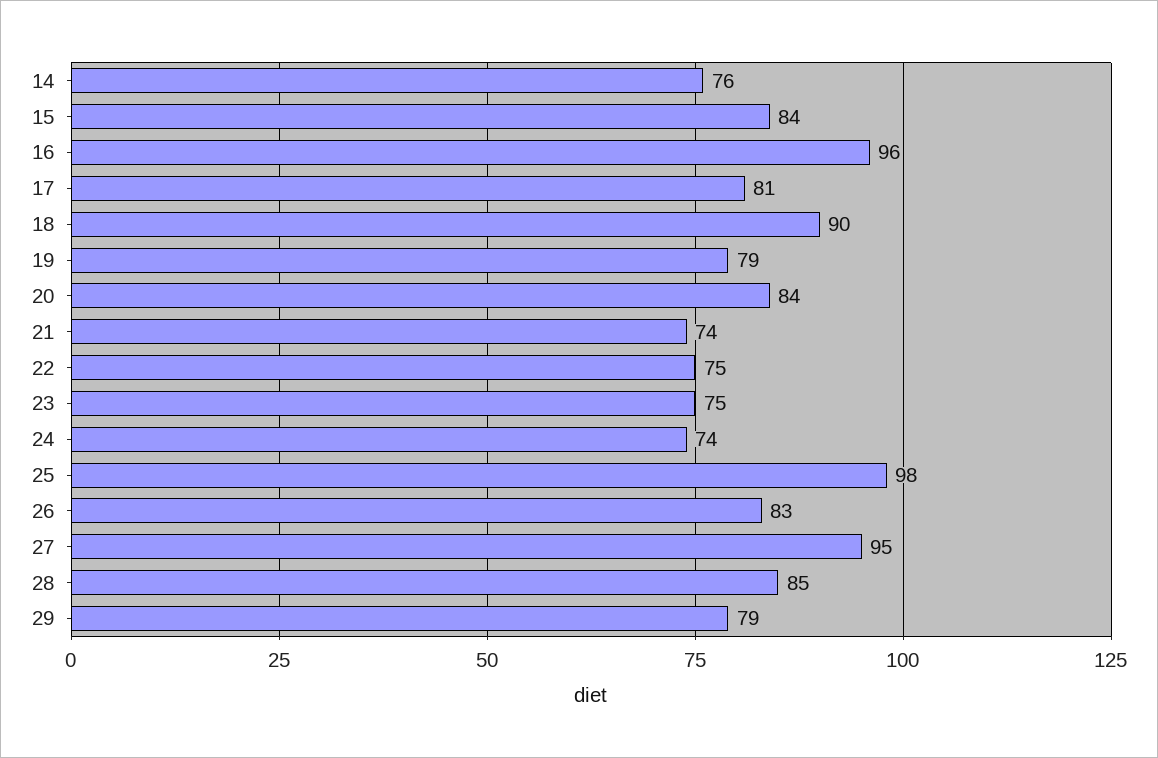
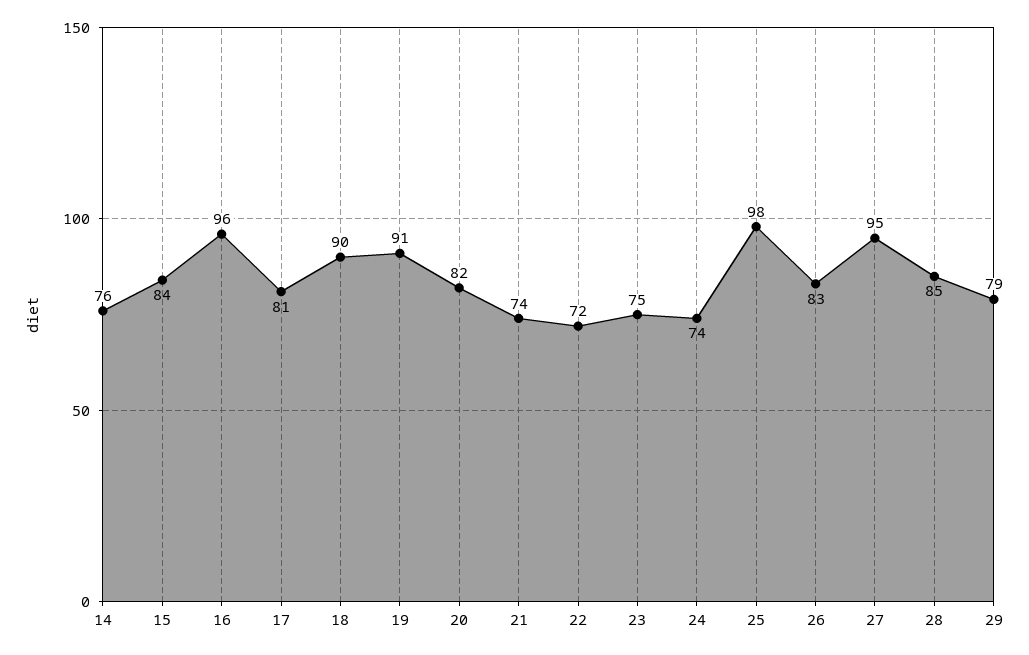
19: 79 -> 91
20: 84 -> 82
22: 75 -> 72

